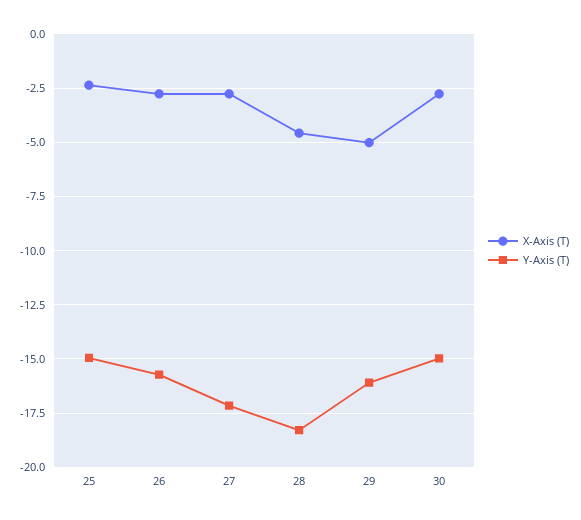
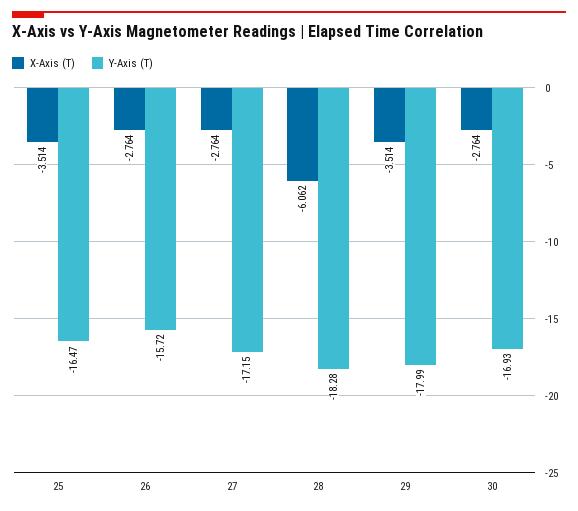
X-Axis (T), 25: -2.5 -> -3.514
Y-Axis (T), 25: -15 -> -16.47
X-Axis (T), 28: -4.5 -> -6.062
X-Axis (T), 29: -5 -> -3.514
Y-Axis (T), 29: -16 -> -17.99
Y-Axis (T), 30: -15 -> -16.93

